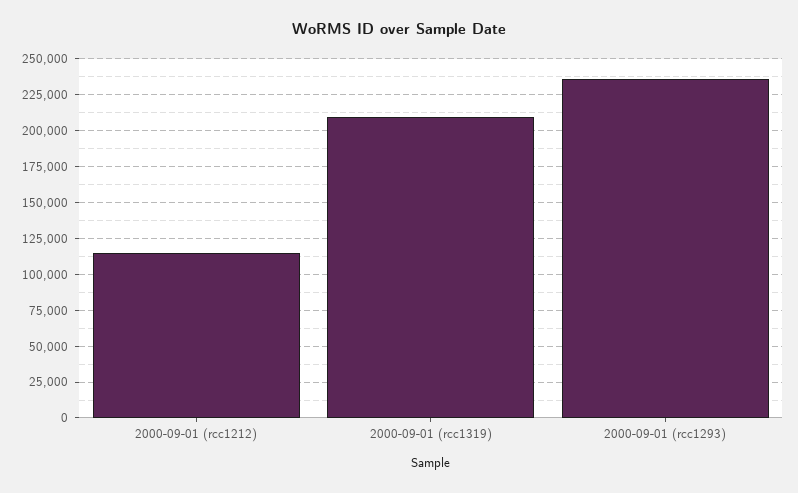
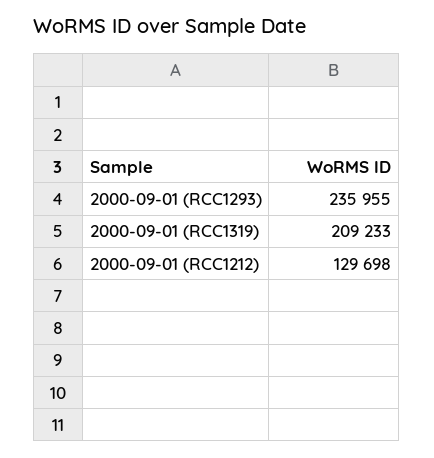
2000-09-01 (rcc1212): 115000 -> 129698

